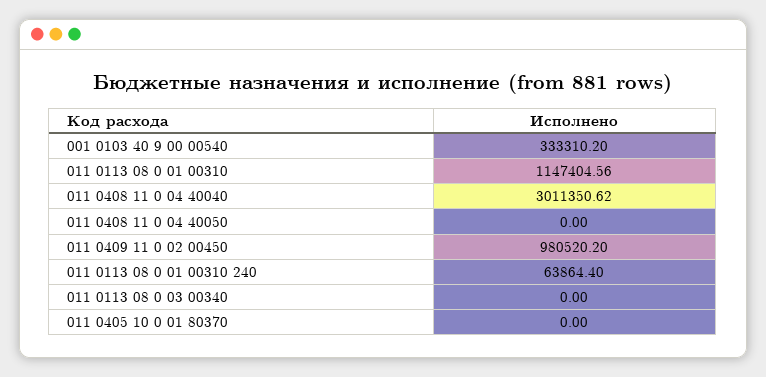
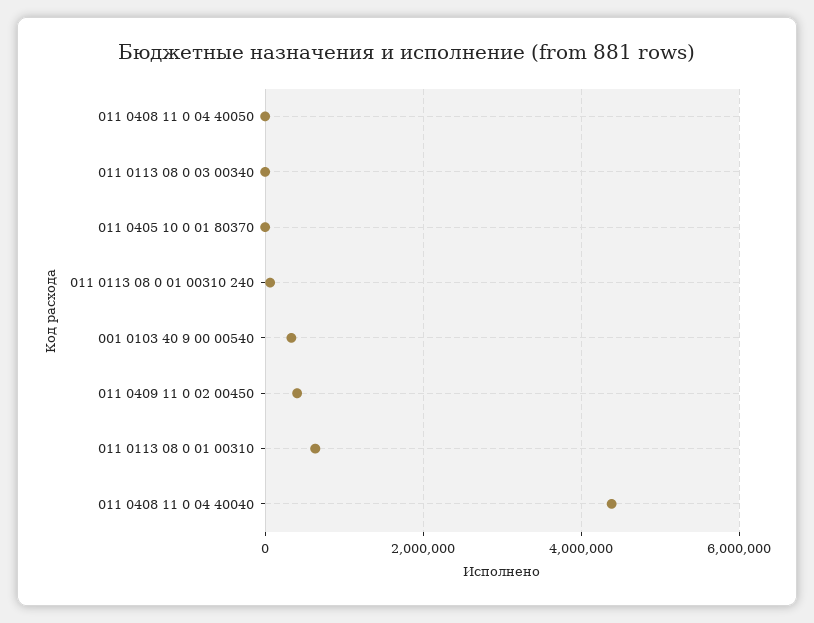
011 0113 08 0 01 00310: 1147404.56 -> 600000
011 0408 11 0 04 40040: 3011350.62 -> 4400000
011 0409 11 0 02 00450: 980520.2 -> 400000

